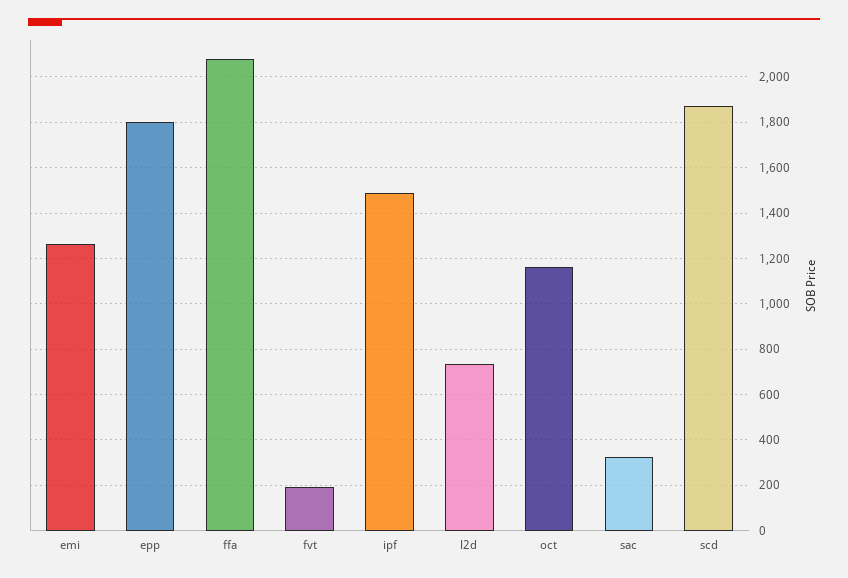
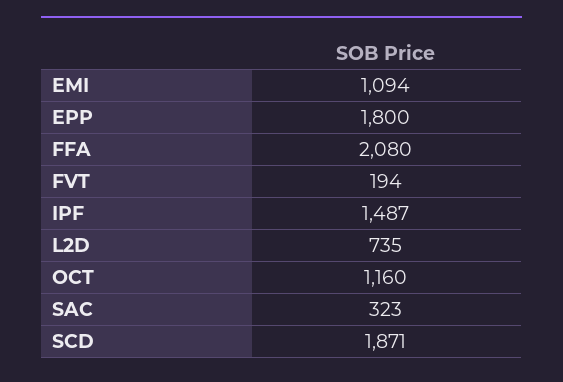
emi: 1250 -> 1094

